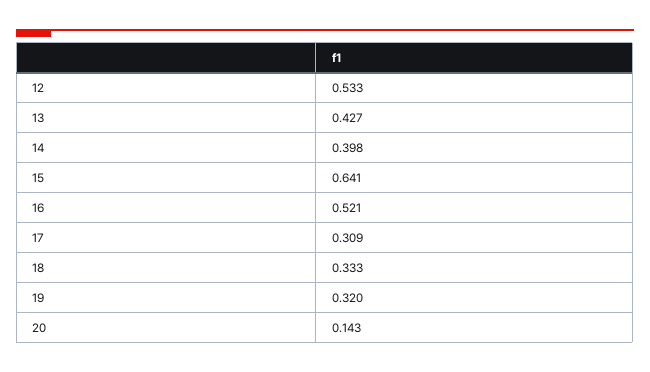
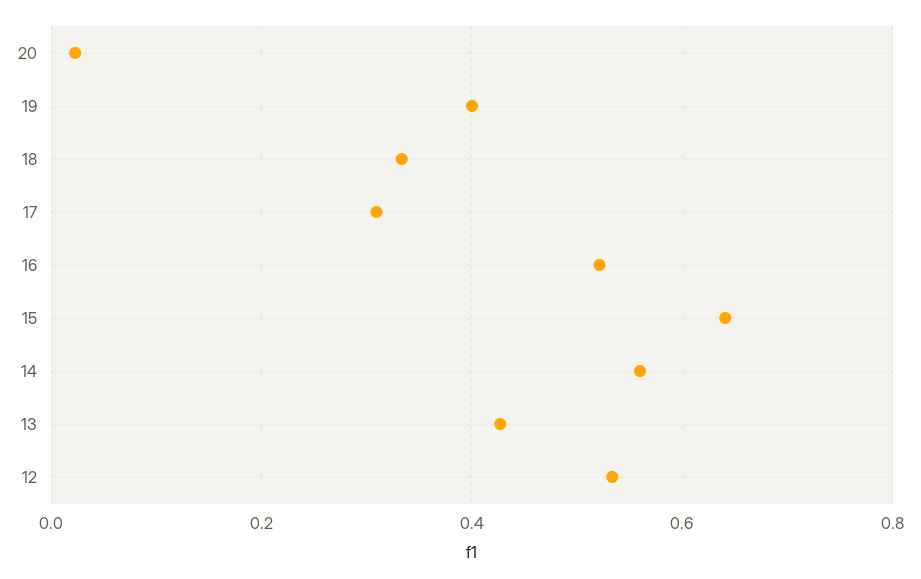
14: 0.398 -> 0.56
19: 0.32 -> 0.4
20: 0.143 -> 0.02

